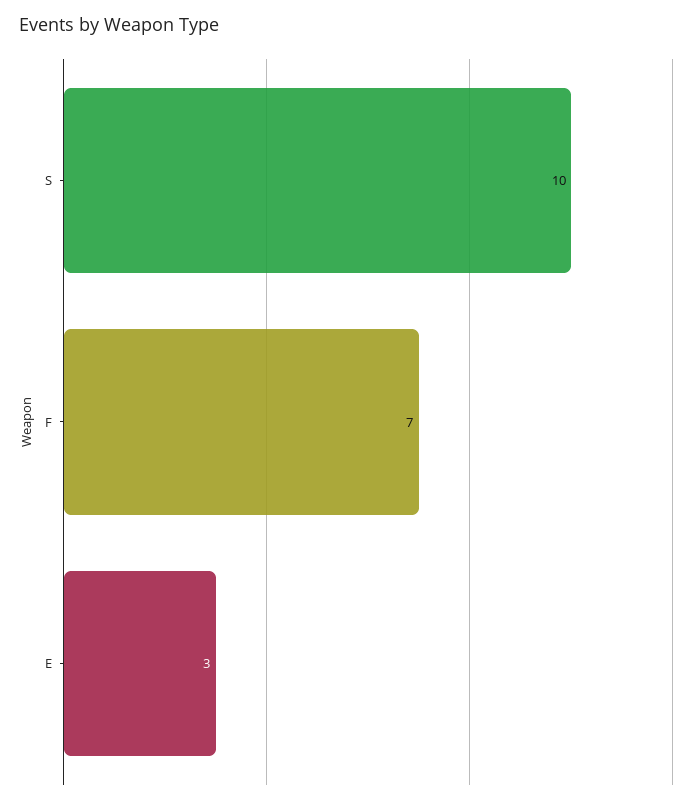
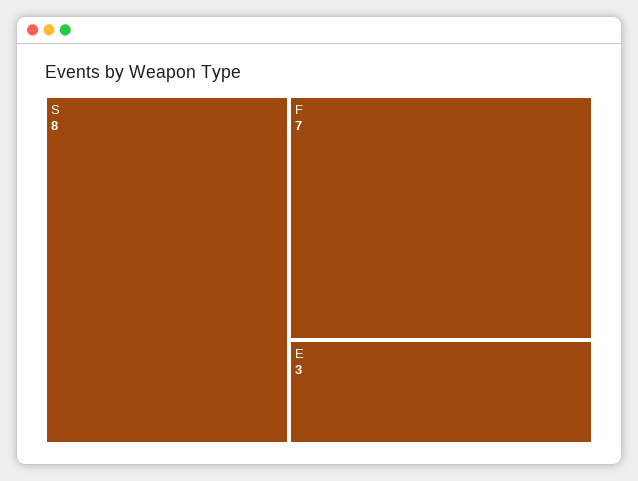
S: 10 -> 8

